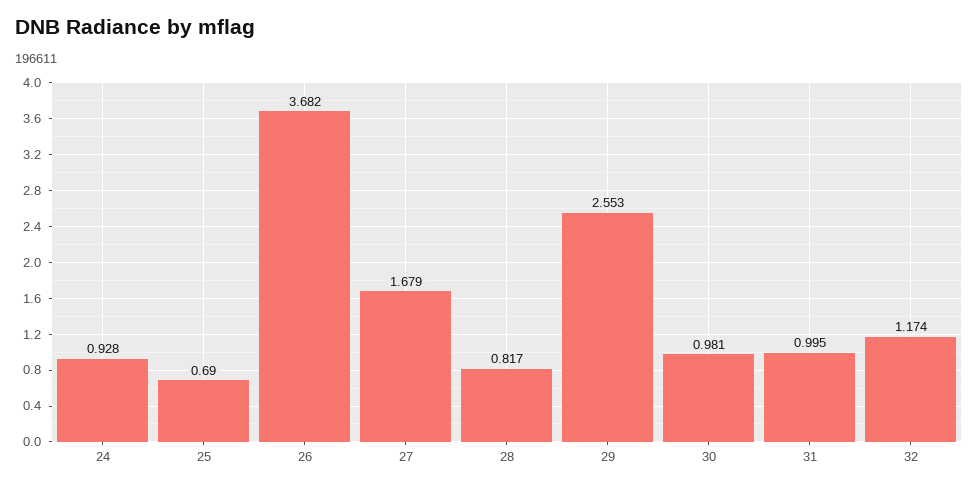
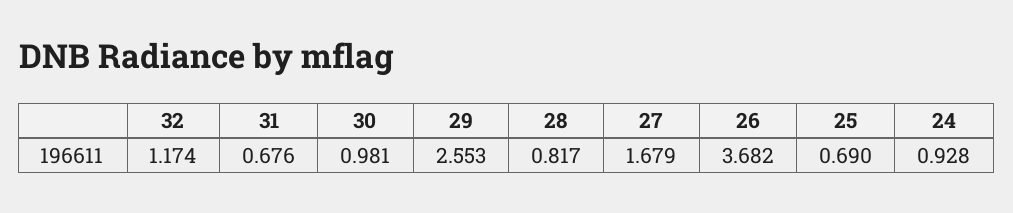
31: 0.995 -> 0.676

